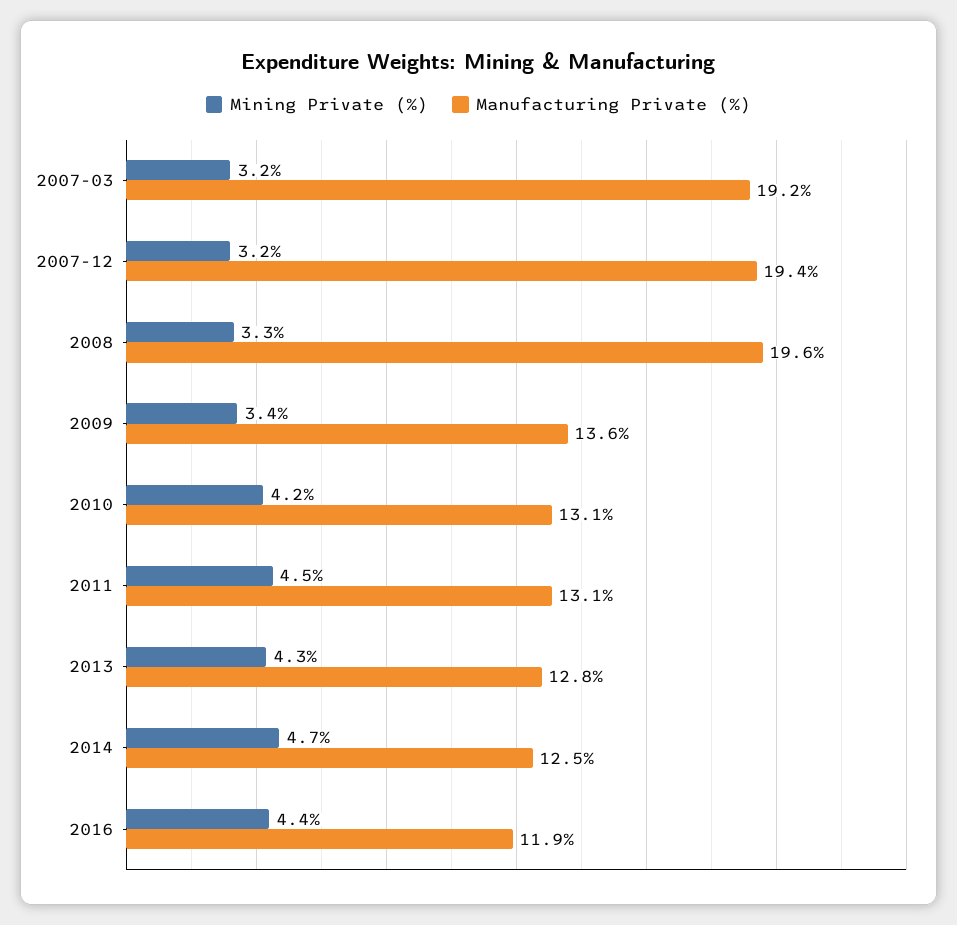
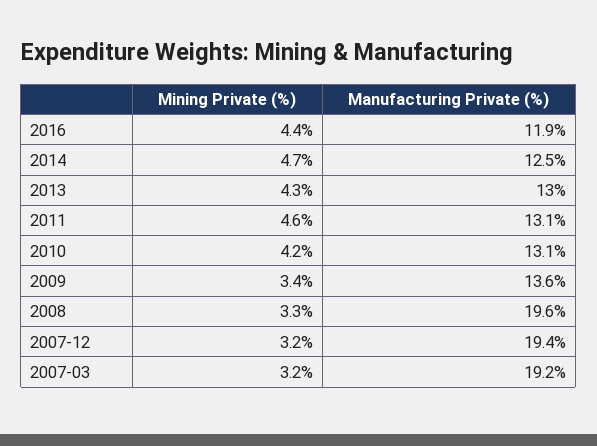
Mining Private (%), 2011: 4.5 -> 4.6
Manufacturing Private (%), 2013: 12.8 -> 13

